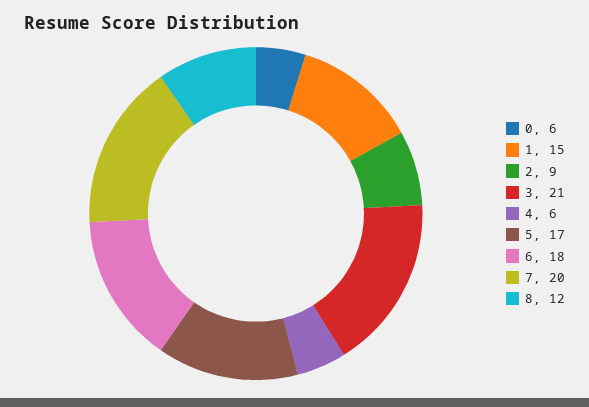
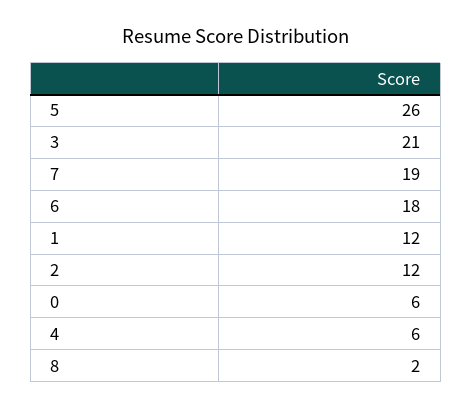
1: 15 -> 12
2: 9 -> 12
5: 17 -> 26
7: 20 -> 19
8: 12 -> 2

